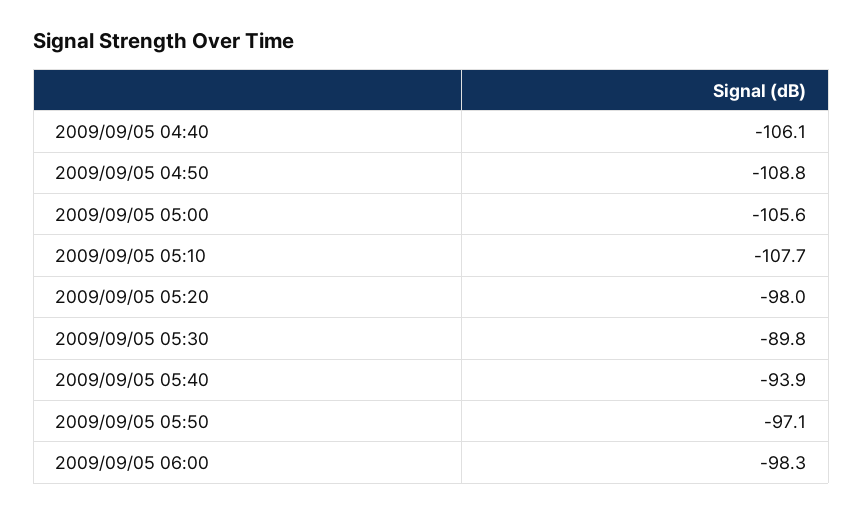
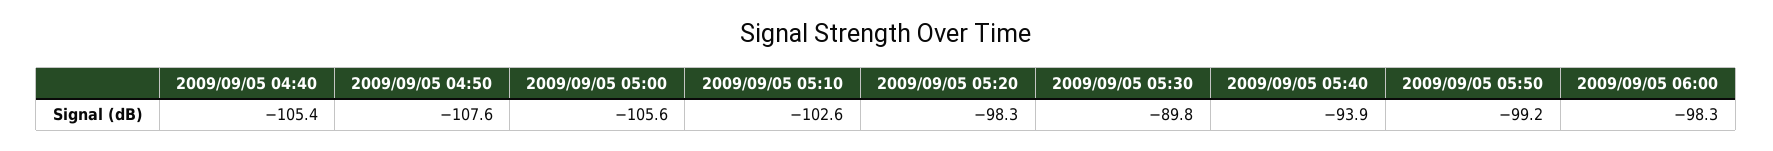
2009/09/05 04:40: -106.1 -> -105.4
2009/09/05 04:50: -108.8 -> -107.6
2009/09/05 05:10: -107.7 -> -102.6
2009/09/05 05:20: -98 -> -98.3
2009/09/05 05:50: -97.1 -> -99.2

